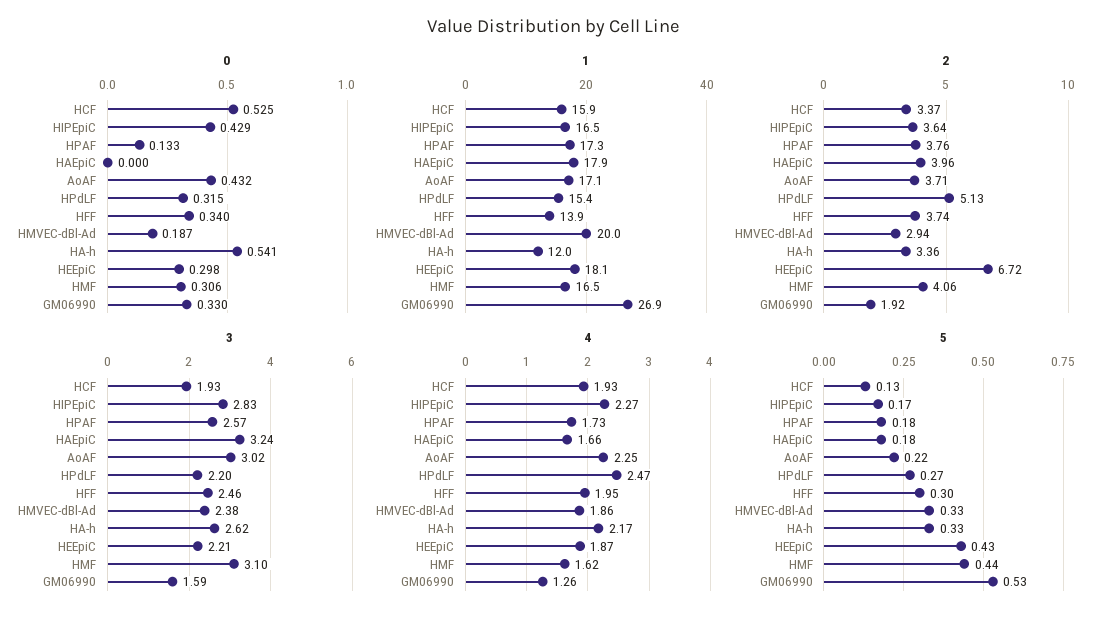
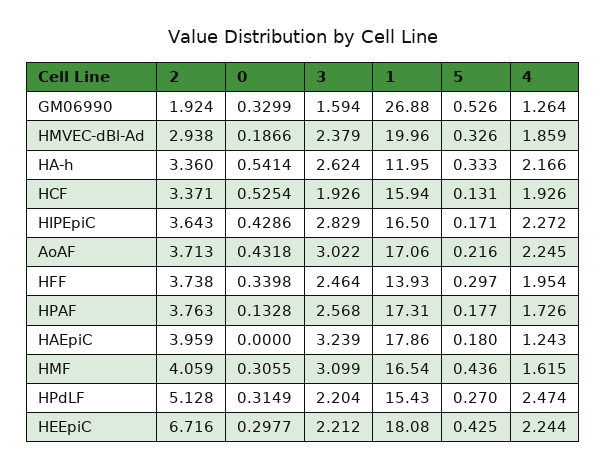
4, HAEpiC: 1.66 -> 1.243
4, HEEpiC: 1.87 -> 2.244

